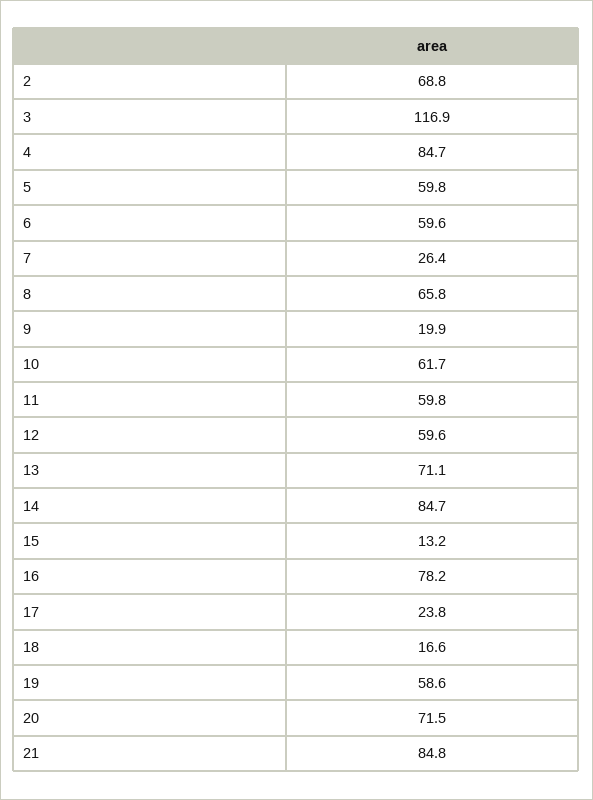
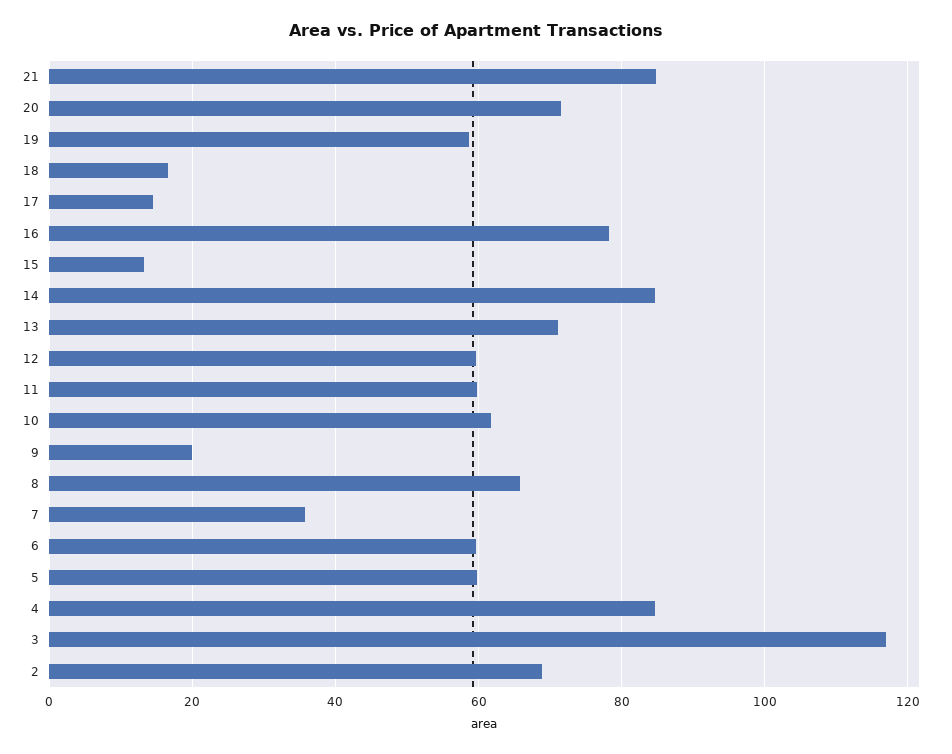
7: 26.4 -> 36
17: 23.8 -> 14

